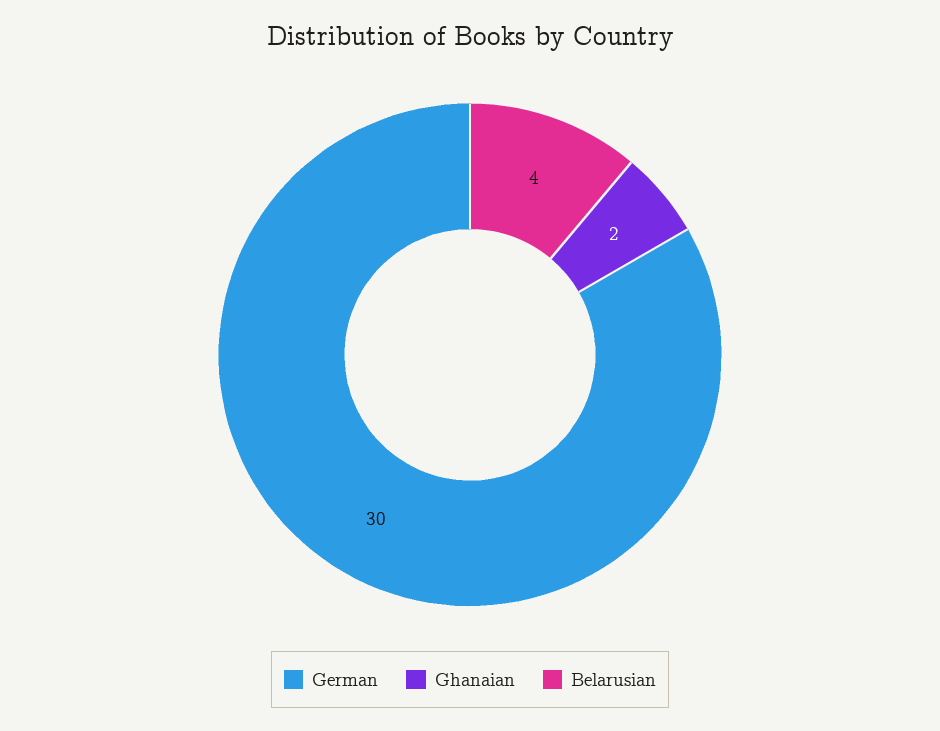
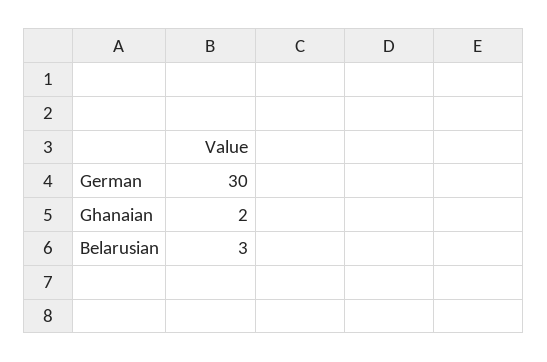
Belarusian: 4 -> 3

